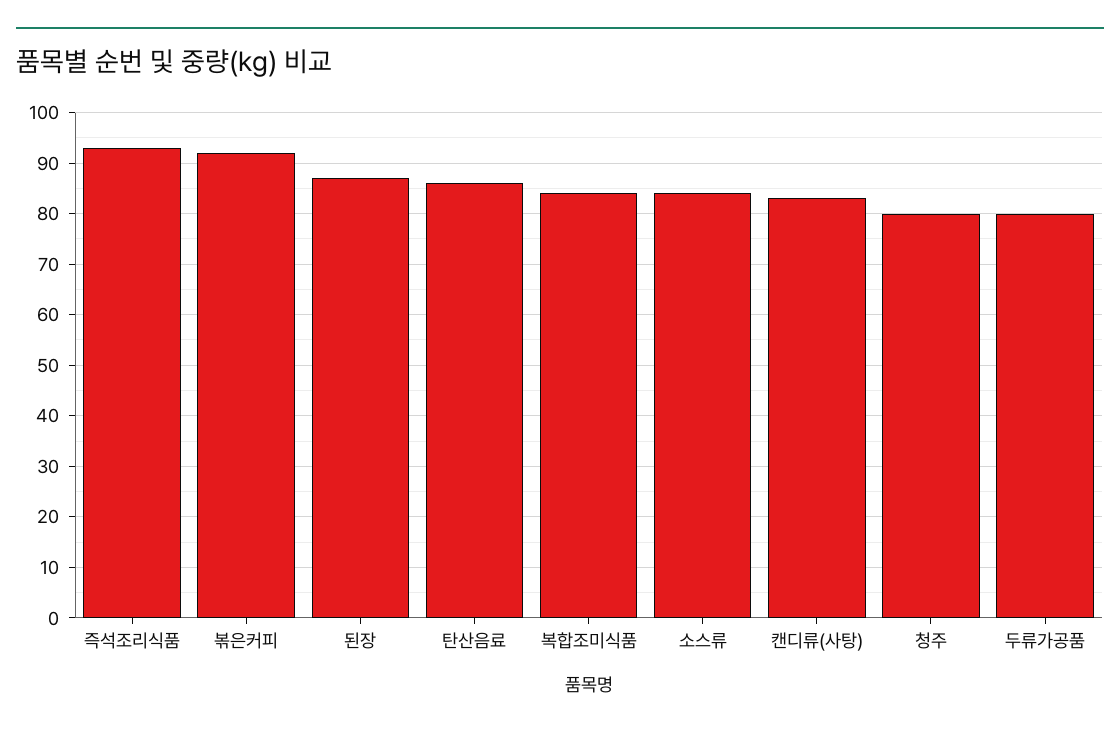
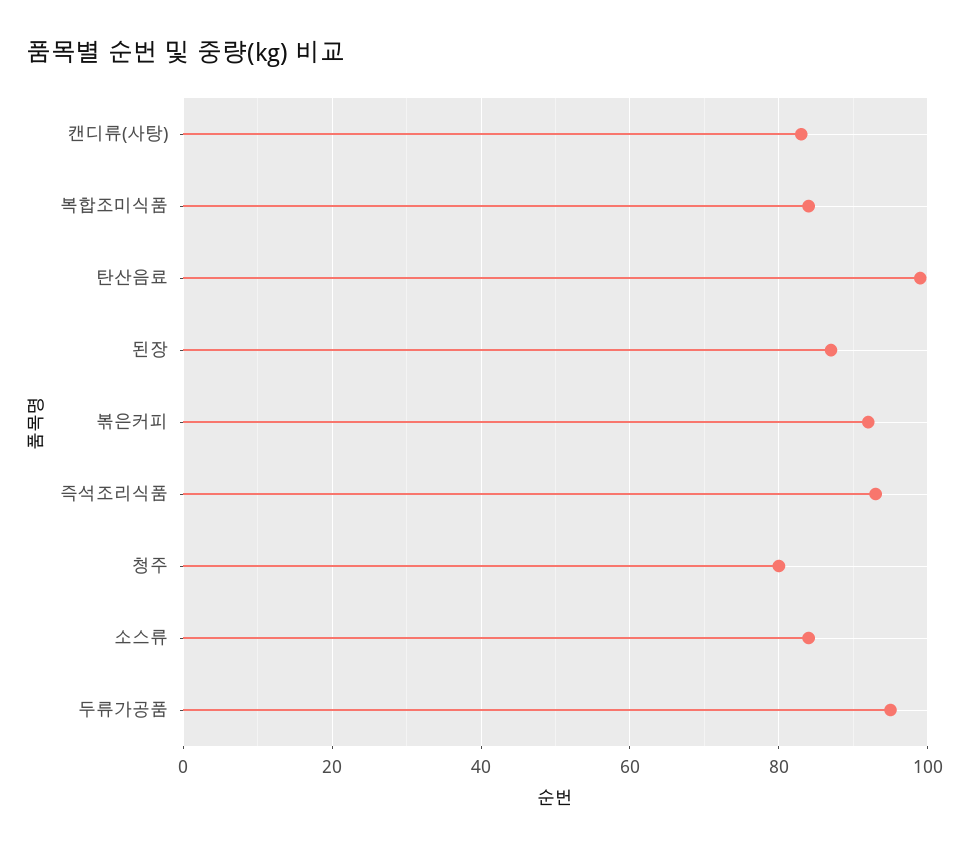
탄산음료: 85 -> 100
두류가공품: 80 -> 95

